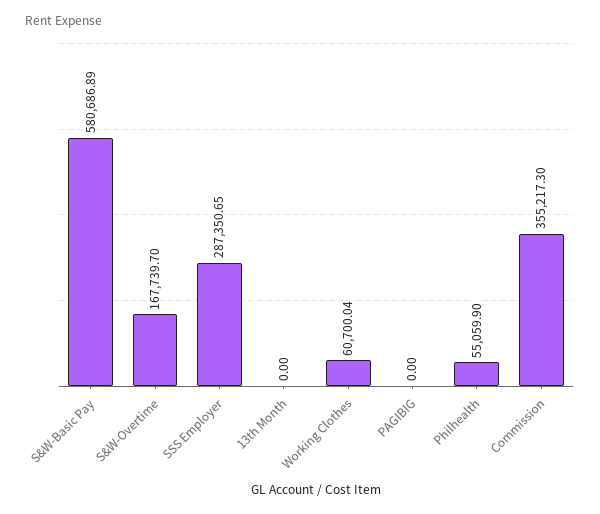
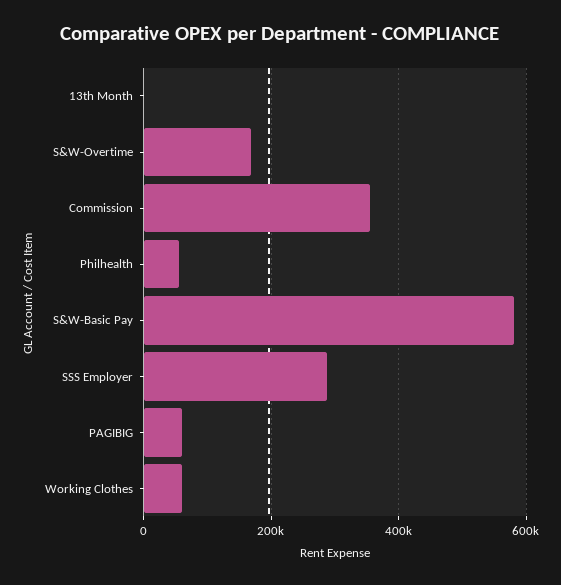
PAGIBIG: 0 -> 60000

